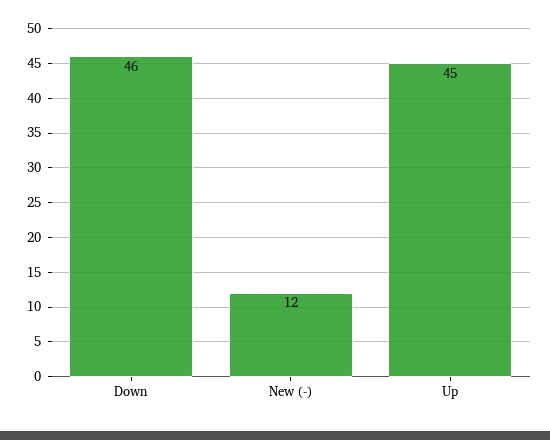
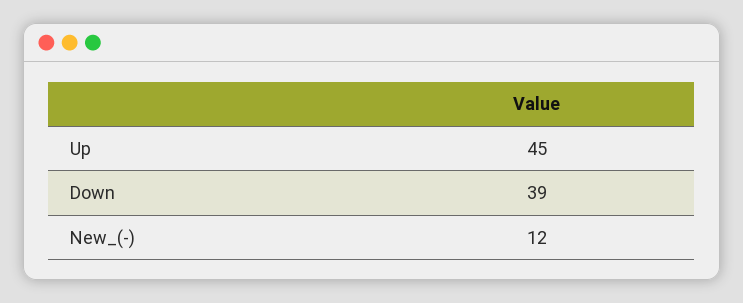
Down: 46 -> 39

